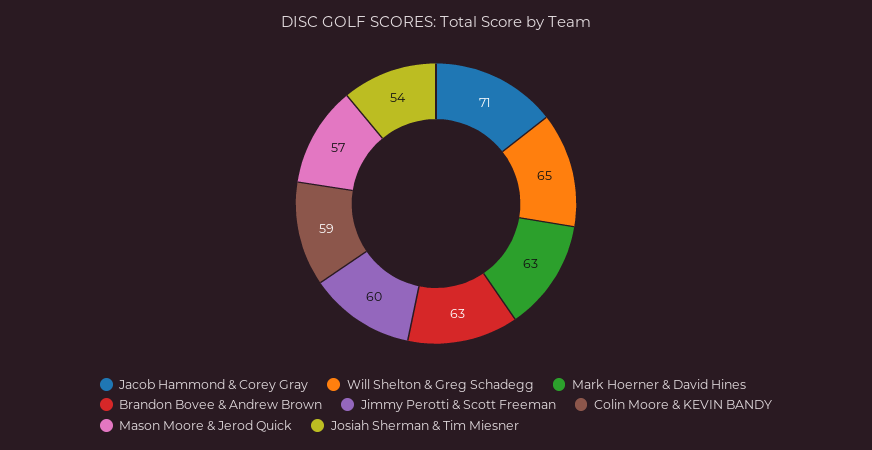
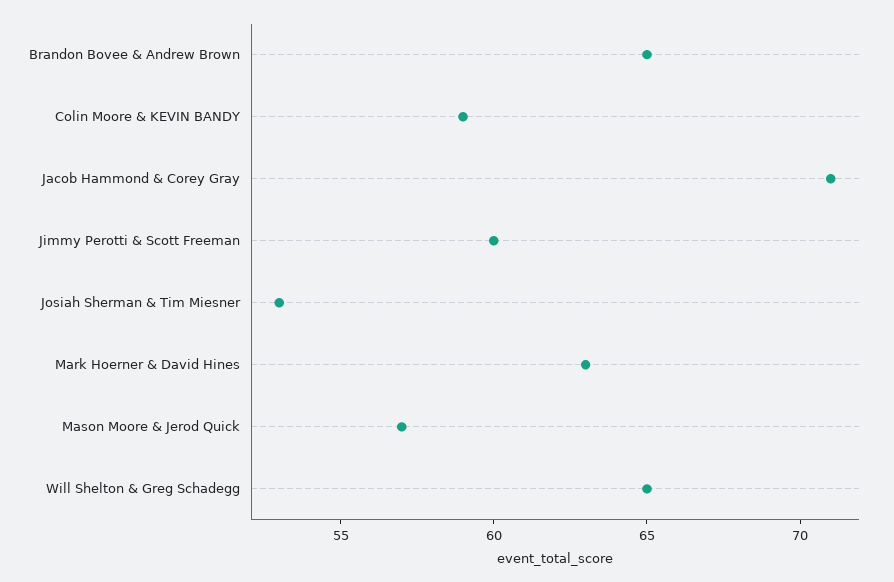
Brandon Bovee & Andrew Brown: 63 -> 65
Josiah Sherman & Tim Miesner: 54 -> 53

